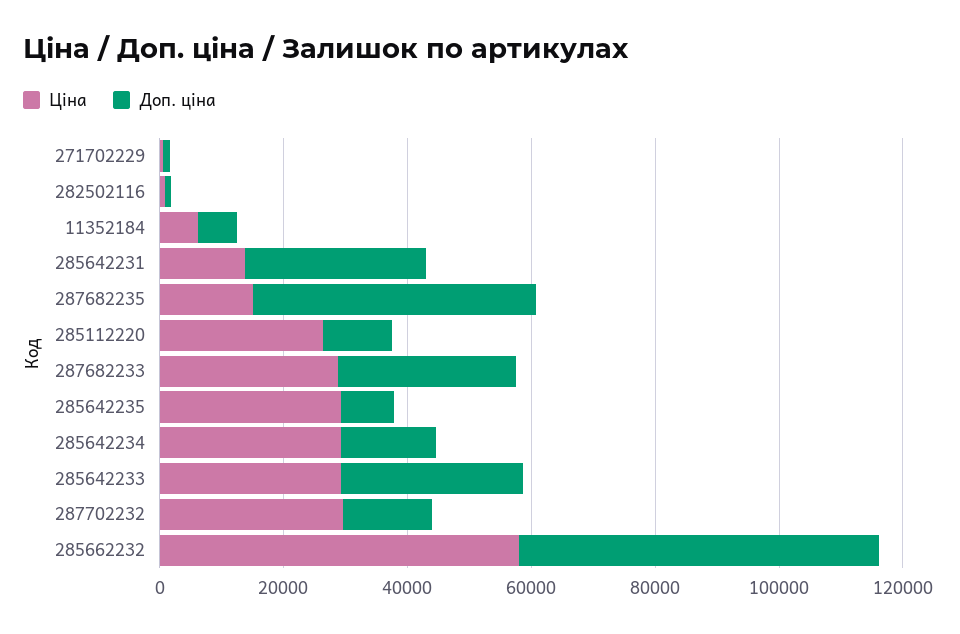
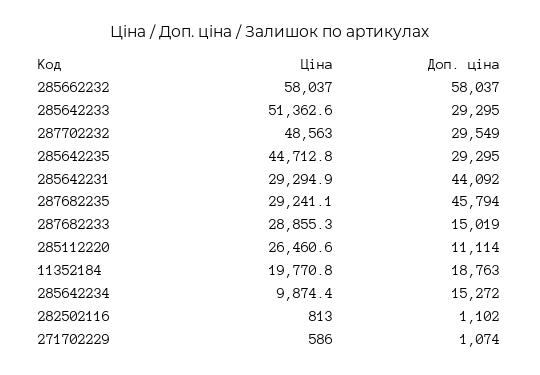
Ціна, 11352184: 5000 -> 19770.8
Доп. ціна, 11352184: 5000 -> 18763
Ціна, 285642231: 15000 -> 29294.9
Доп. ціна, 285642231: 30000 -> 44092
Ціна, 287682235: 15000 -> 29241.1
Доп. ціна, 287682233: 30000 -> 15019
Ціна, 285642235: 30000 -> 44712.8
Доп. ціна, 285642235: 10000 -> 29295
Ціна, 285642234: 30000 -> 9874.4
Ціна, 285642233: 30000 -> 51362.6
Ціна, 287702232: 30000 -> 48563
Доп. ціна, 287702232: 15000 -> 29549

